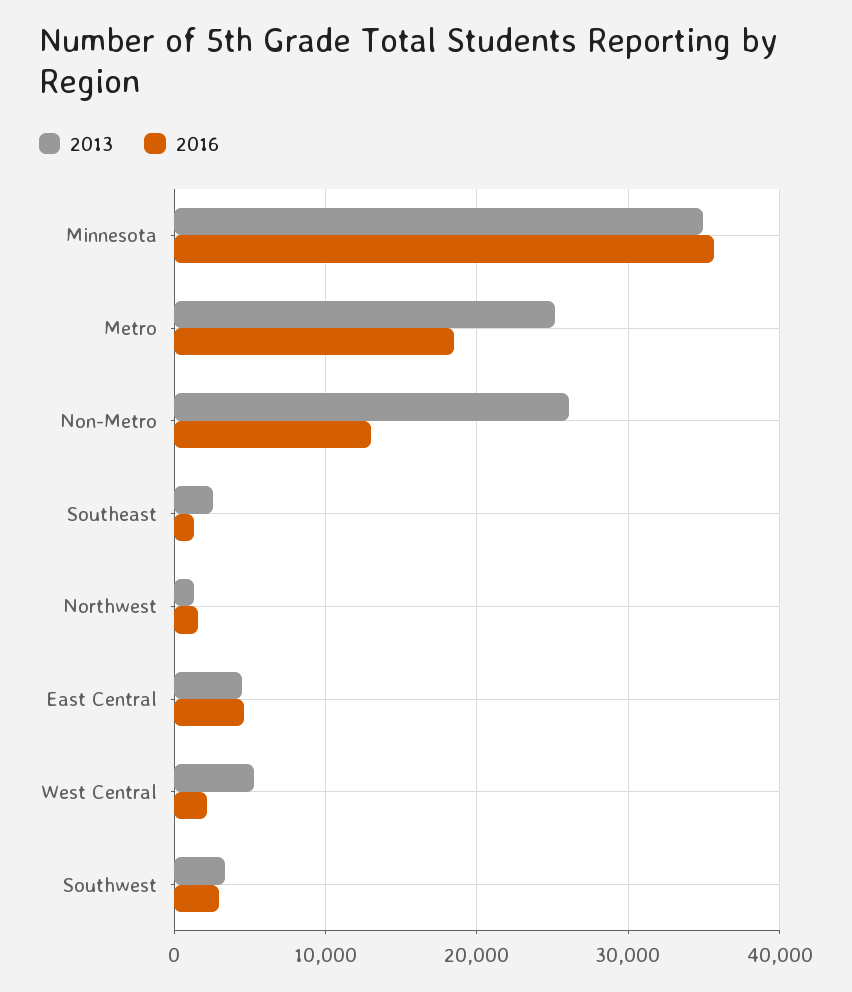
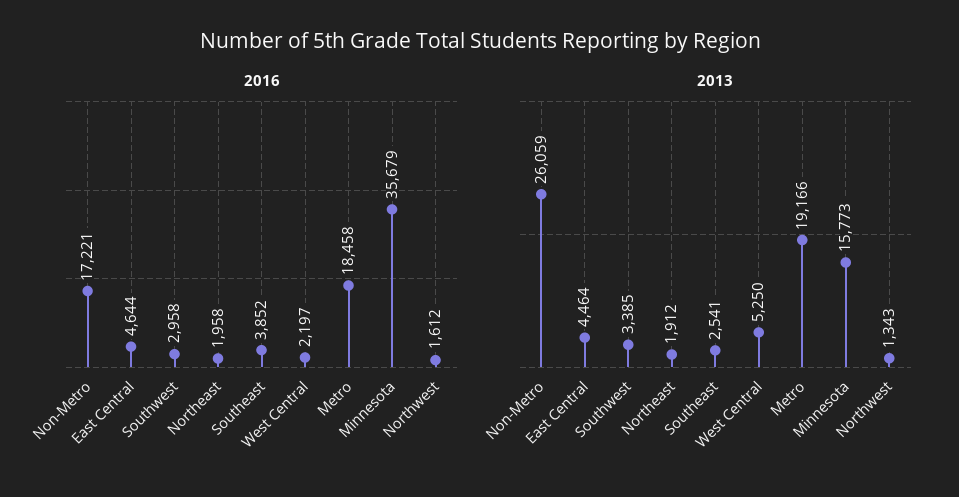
2013, Minnesota: 35000 -> 15773
2013, Metro: 25000 -> 19166
2016, Non-Metro: 13000 -> 17221
2016, Southeast: 1000 -> 3852
2016, Northeast: none -> 1958
2013, Northeast: none -> 1912

